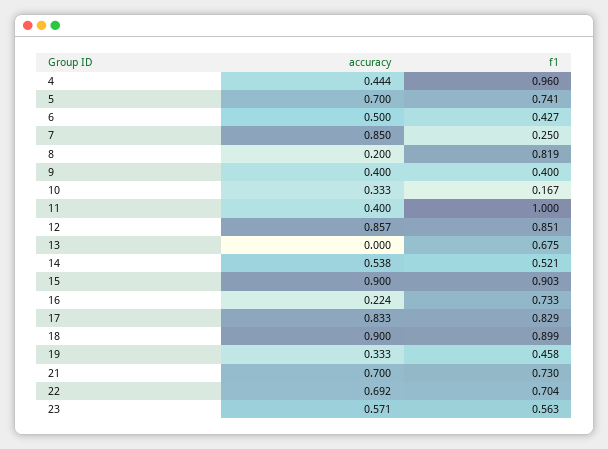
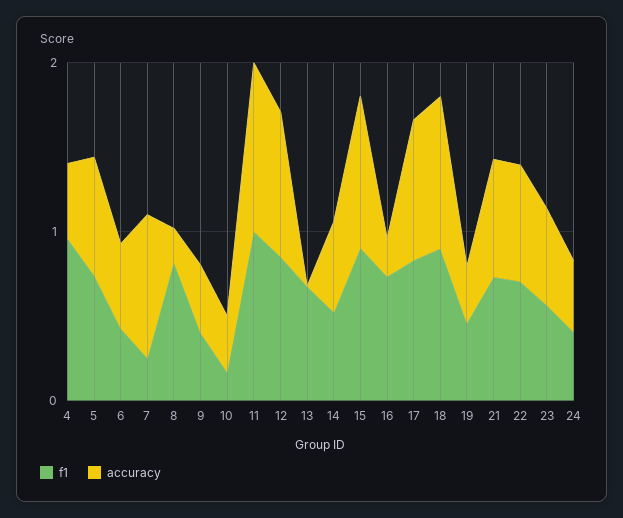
accuracy, 11: 0.4 -> 1
f1, 24: none -> 0.4
accuracy, 24: none -> 0.4

